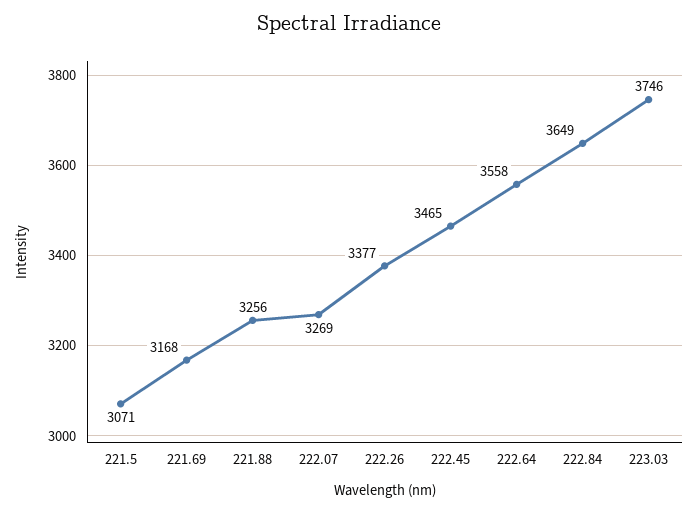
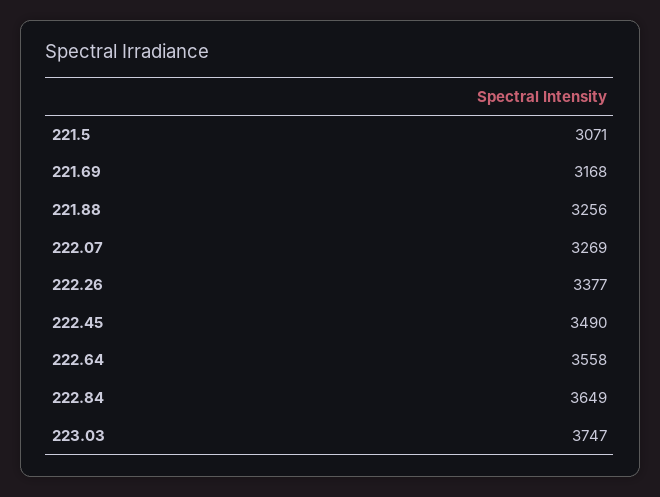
222.45: 3465 -> 3490
223.03: 3746 -> 3747

